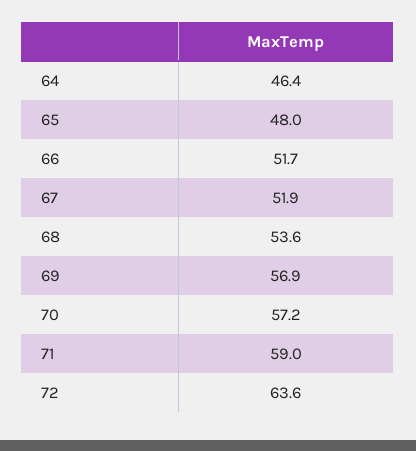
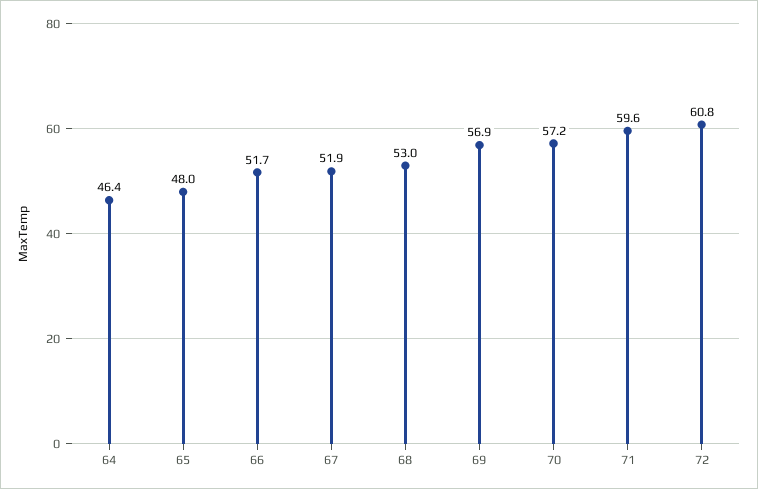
68: 53.6 -> 53
71: 59 -> 59.6
72: 63.6 -> 60.8

